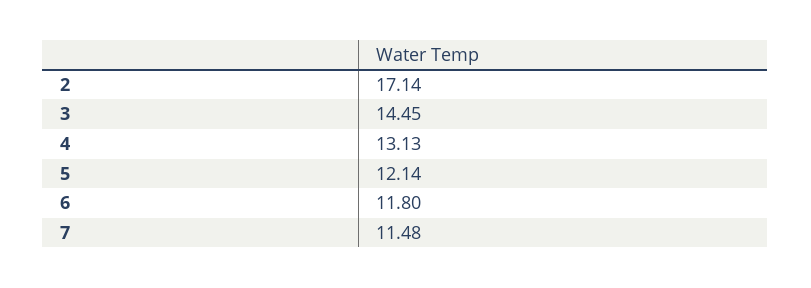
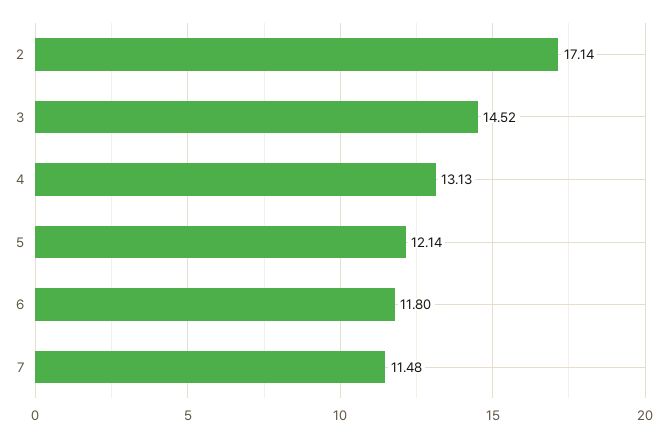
3: 14.45 -> 14.52

